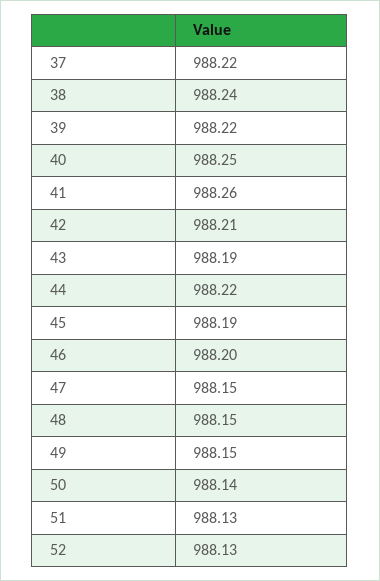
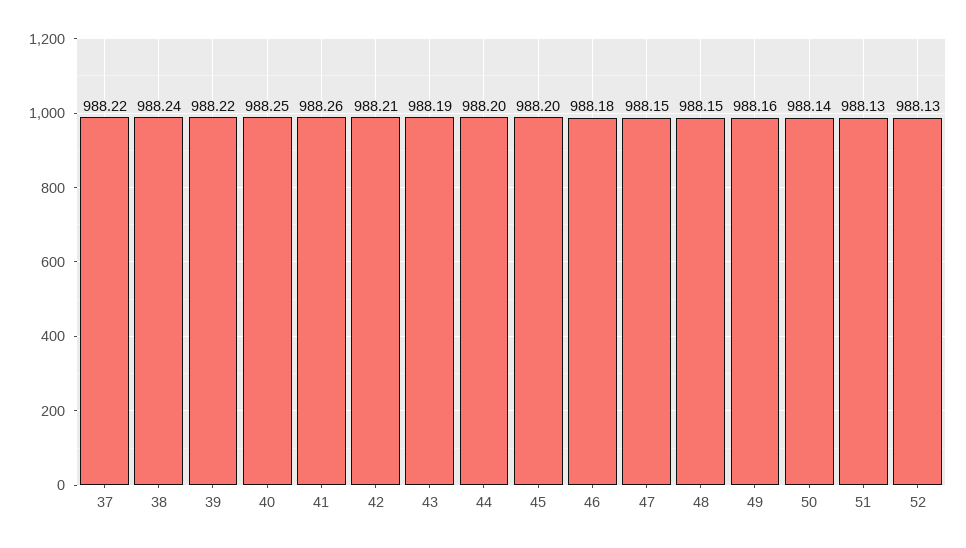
44: 988.22 -> 988.2
45: 988.19 -> 988.2
46: 988.2 -> 988.18
49: 988.15 -> 988.16

